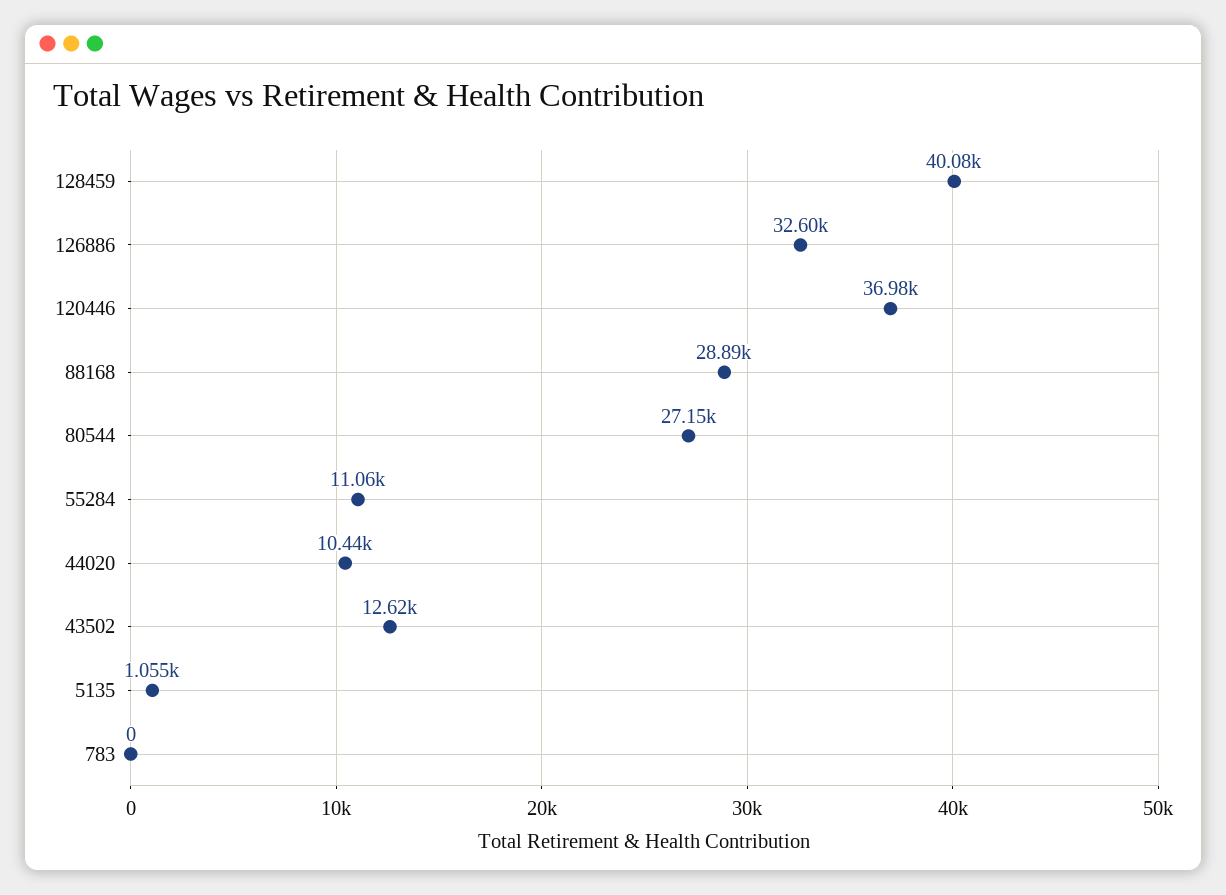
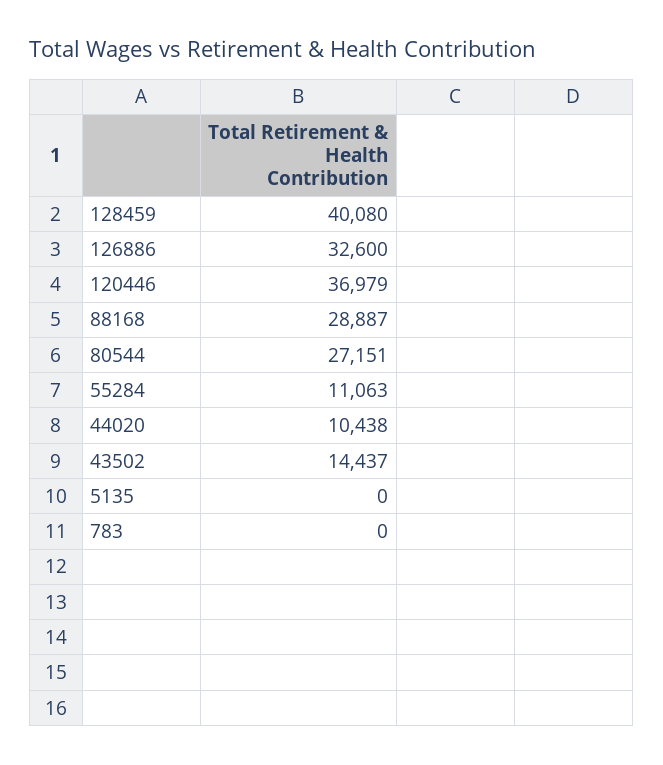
43502: 12620 -> 14437
5135: 1055 -> 0

